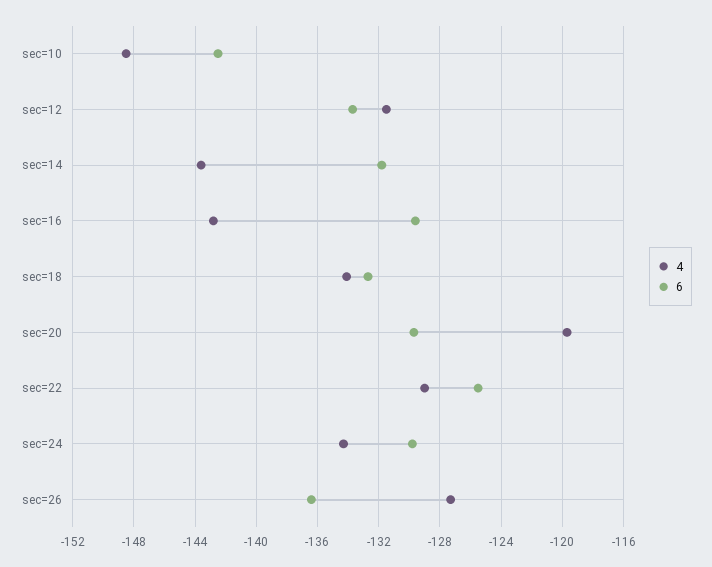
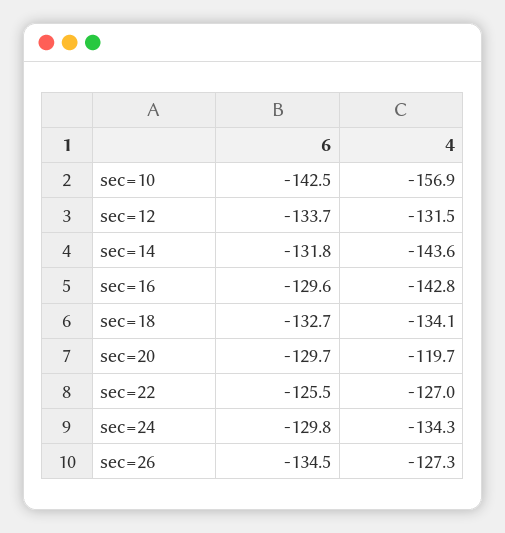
4, sec=10: -148.5 -> -156.9
4, sec=22: -129 -> -127
6, sec=26: -136.5 -> -134.5

